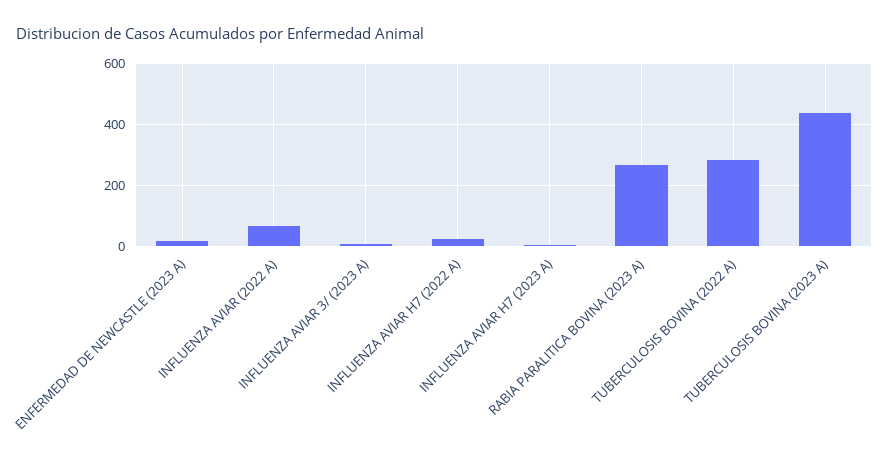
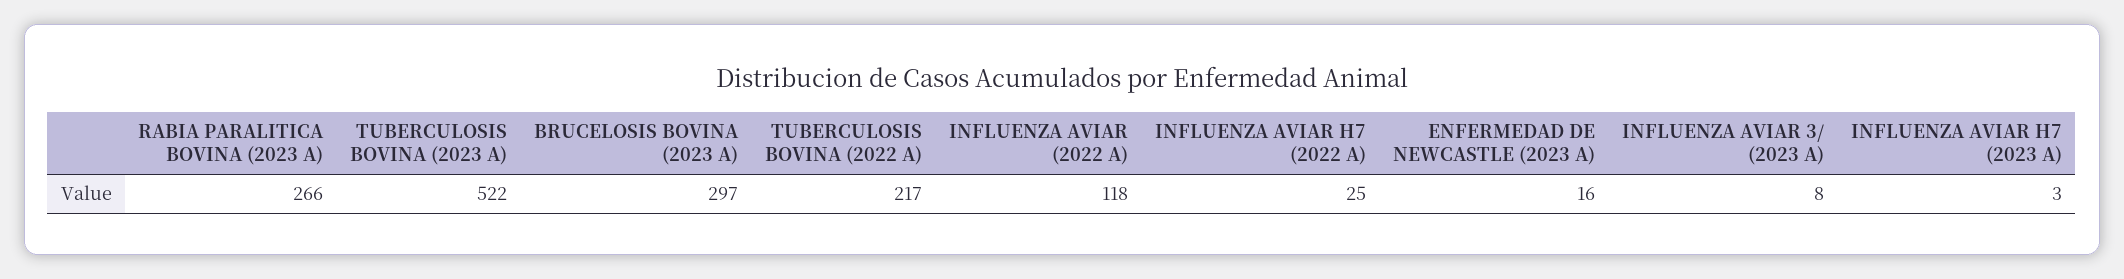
INFLUENZA AVIAR (2022 A): 60 -> 118
TUBERCULOSIS BOVINA (2022 A): 280 -> 217
TUBERCULOSIS BOVINA (2023 A): 440 -> 522
BRUCELOSIS BOVINA (2023 A): none -> 297

